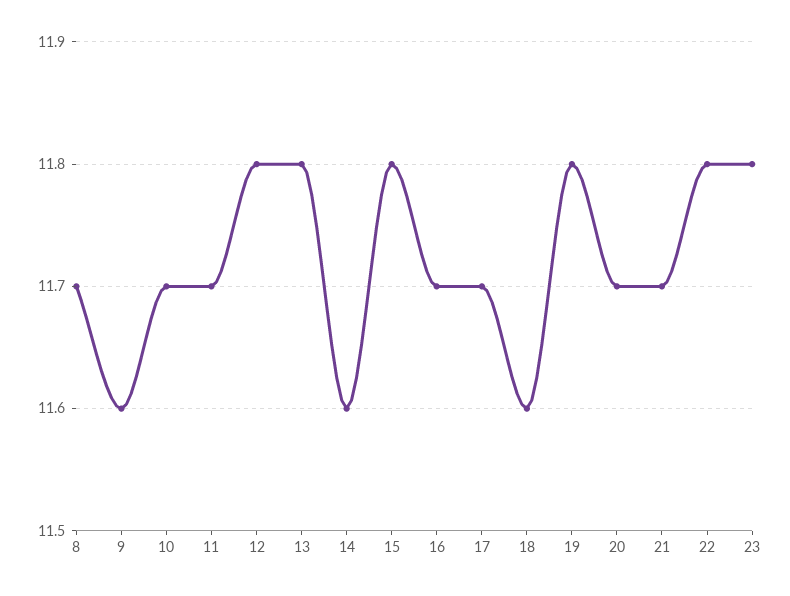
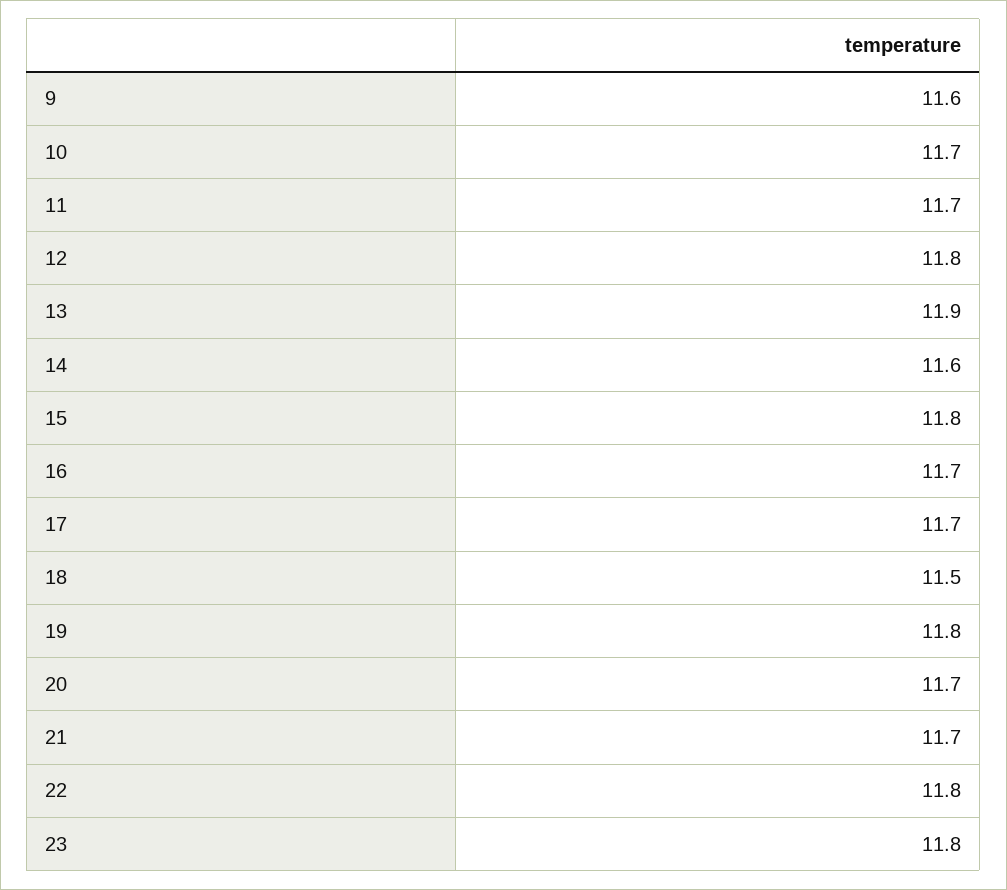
8: 11.7 -> none
13: 11.8 -> 11.9
18: 11.6 -> 11.5

